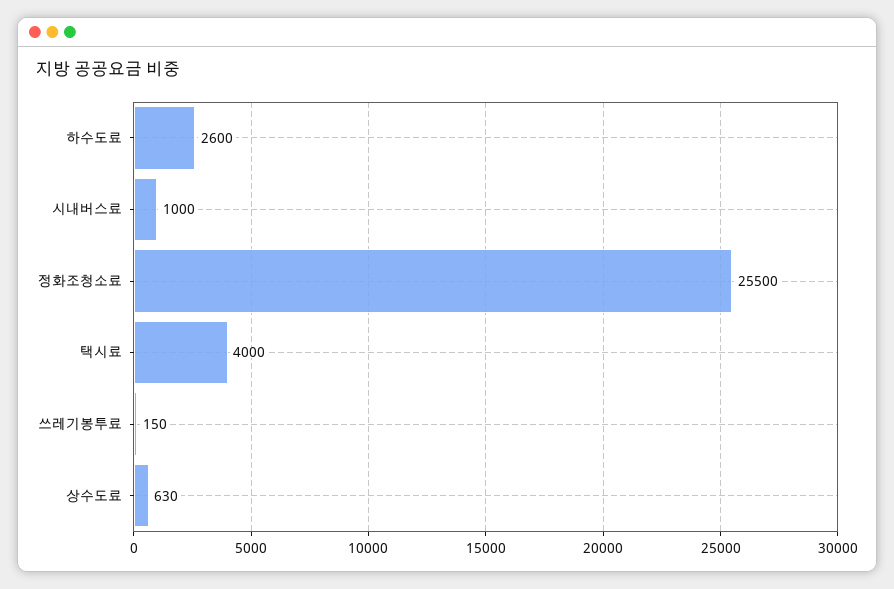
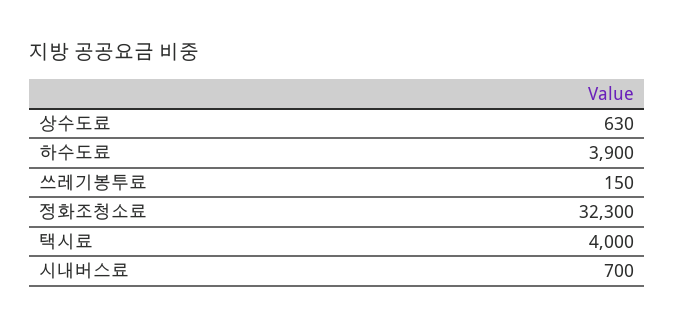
하수도료: 2600 -> 3900
시내버스료: 1000 -> 700
정화조청소료: 25500 -> 32300

